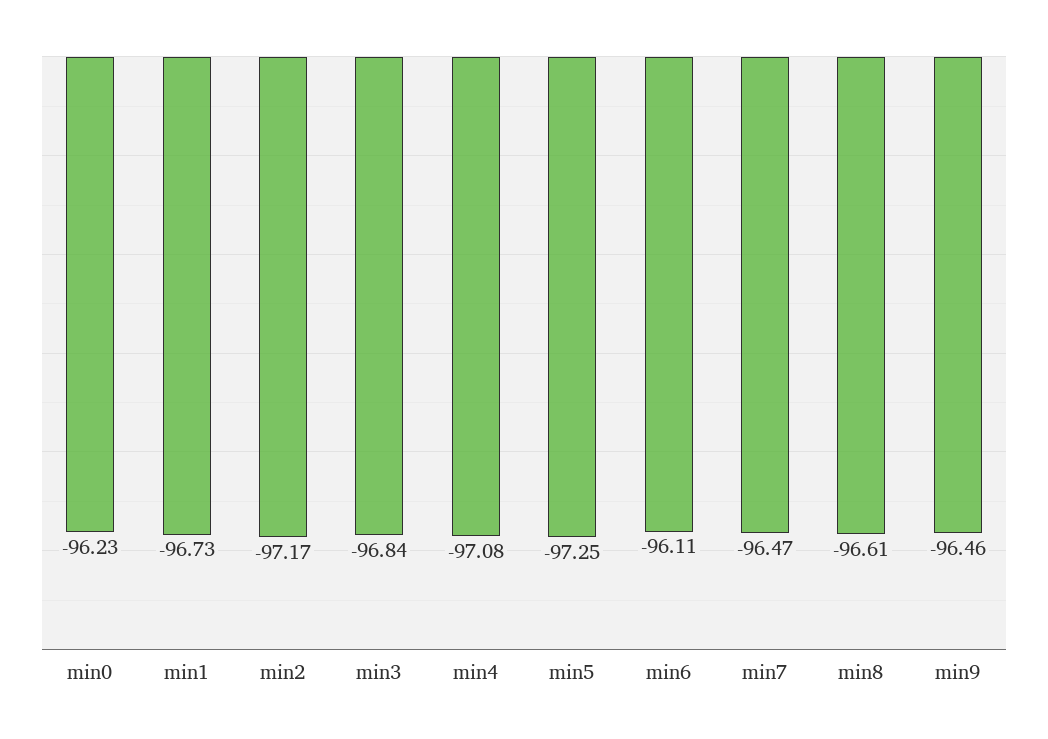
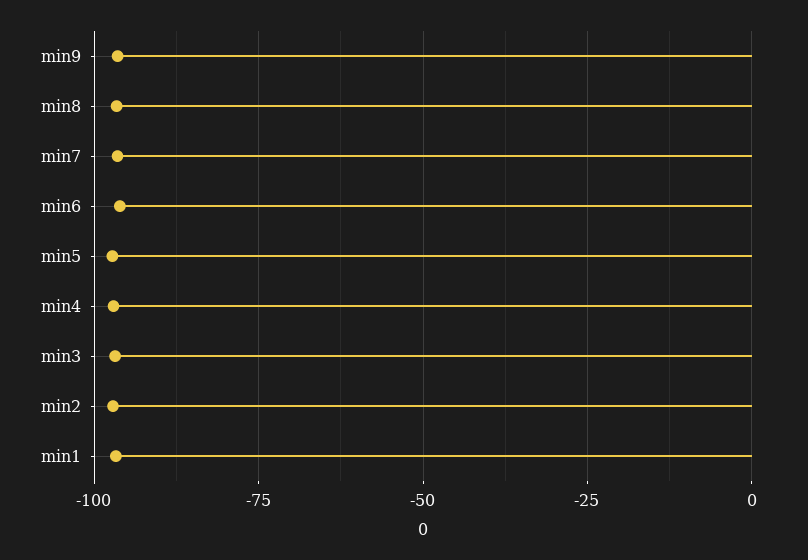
min0: -96.23 -> none

